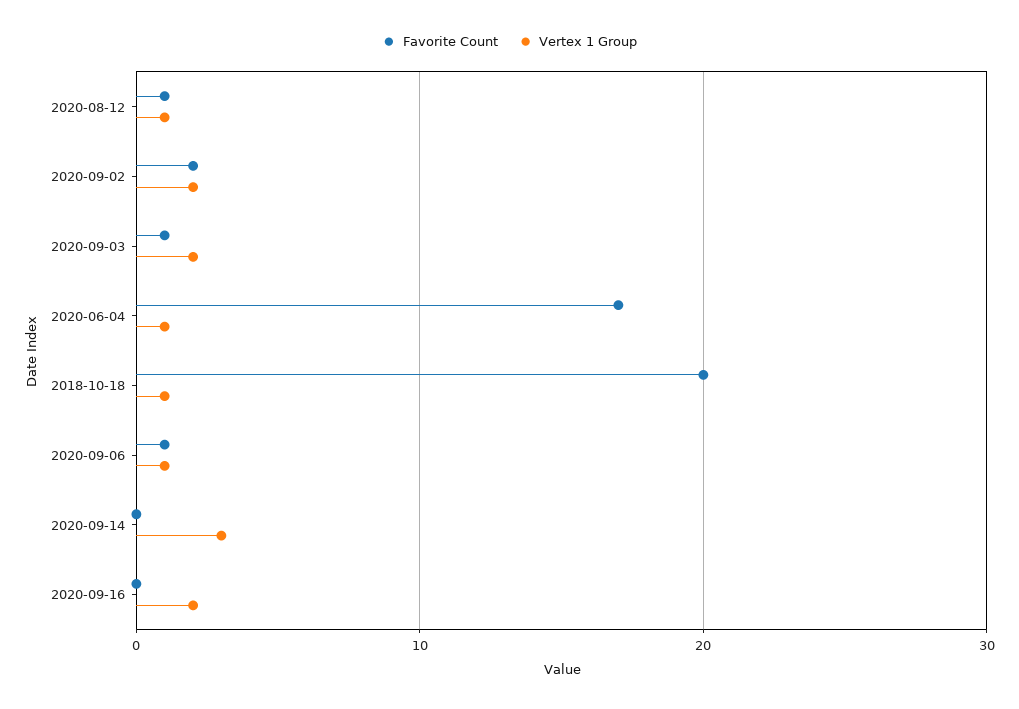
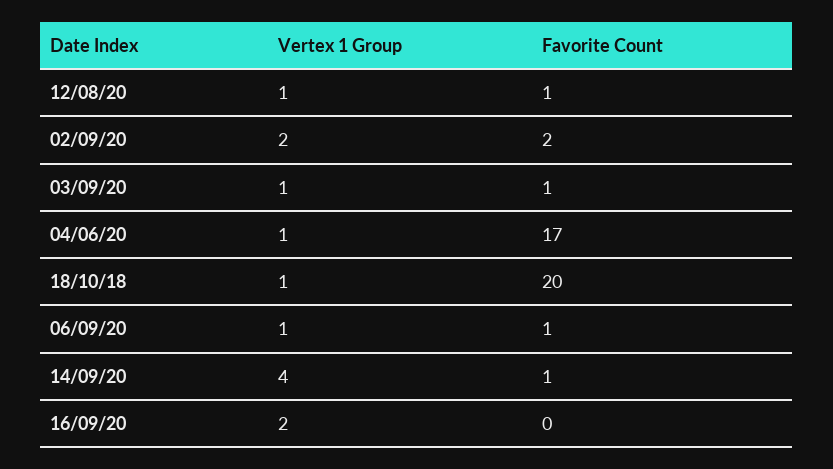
Vertex 1 Group, 2020-09-03: 2 -> 1
Favorite Count, 2020-09-14: 0 -> 1
Vertex 1 Group, 2020-09-14: 3 -> 4

